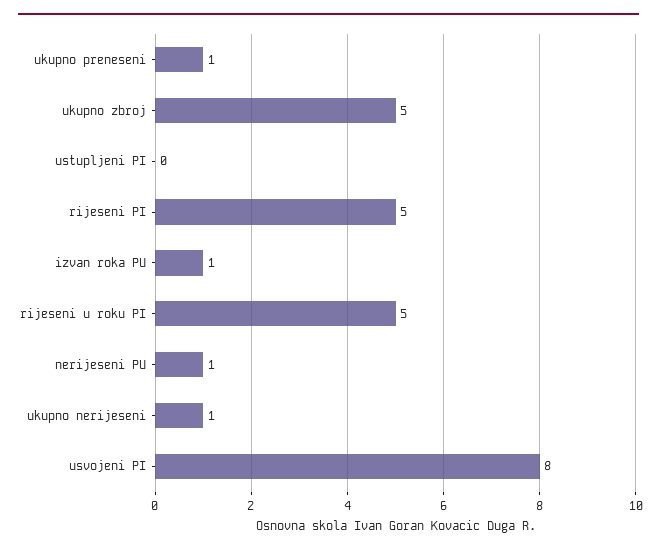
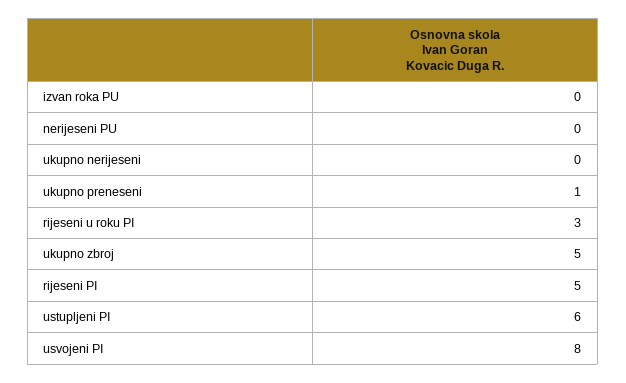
ustupljeni PI: 0 -> 6
izvan roka PU: 1 -> 0
rijeseni u roku PI: 5 -> 3
nerijeseni PU: 1 -> 0
ukupno nerijeseni: 1 -> 0

